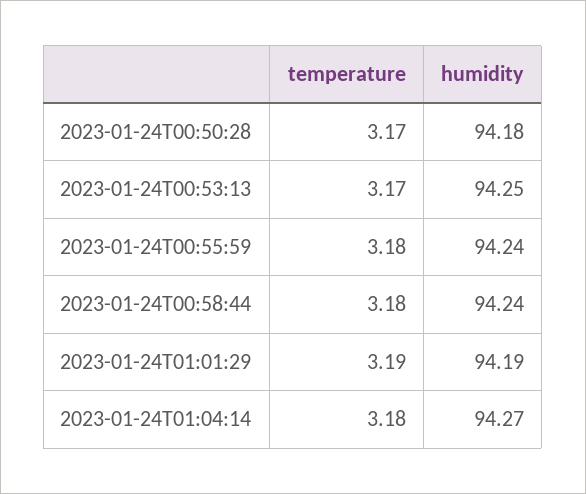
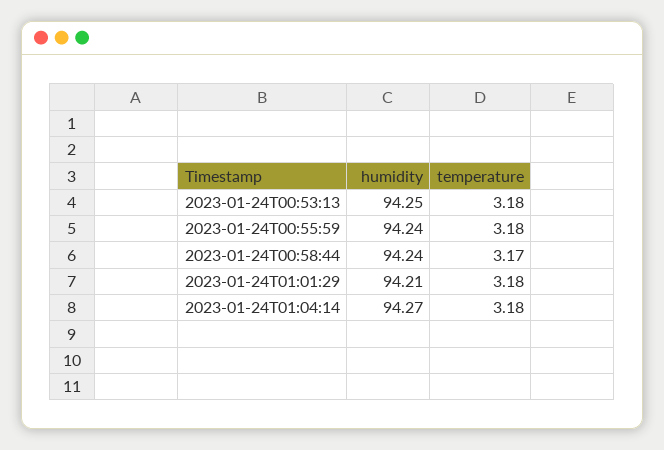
temperature, 2023-01-24T00:50:28: 3.17 -> none
humidity, 2023-01-24T00:50:28: 94.18 -> none
temperature, 2023-01-24T00:53:13: 3.17 -> 3.18
temperature, 2023-01-24T00:58:44: 3.18 -> 3.17
temperature, 2023-01-24T01:01:29: 3.19 -> 3.18
humidity, 2023-01-24T01:01:29: 94.19 -> 94.21

